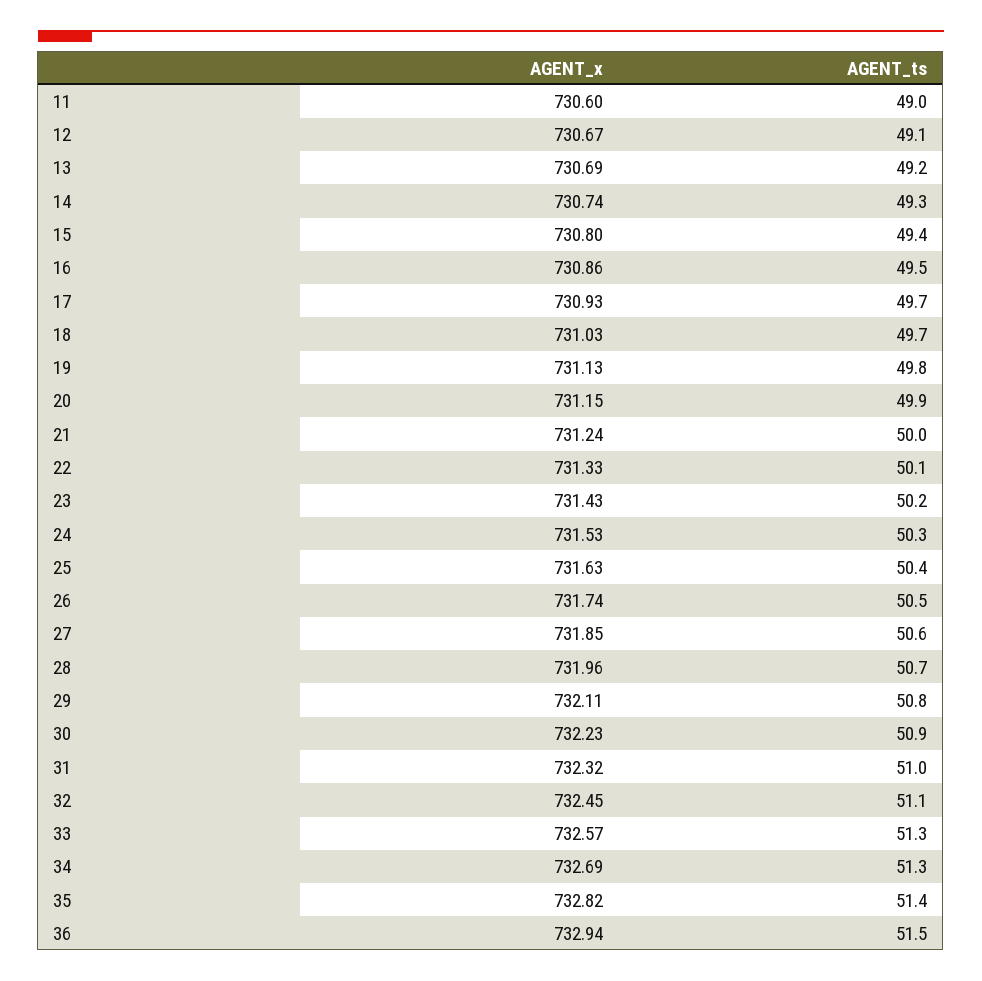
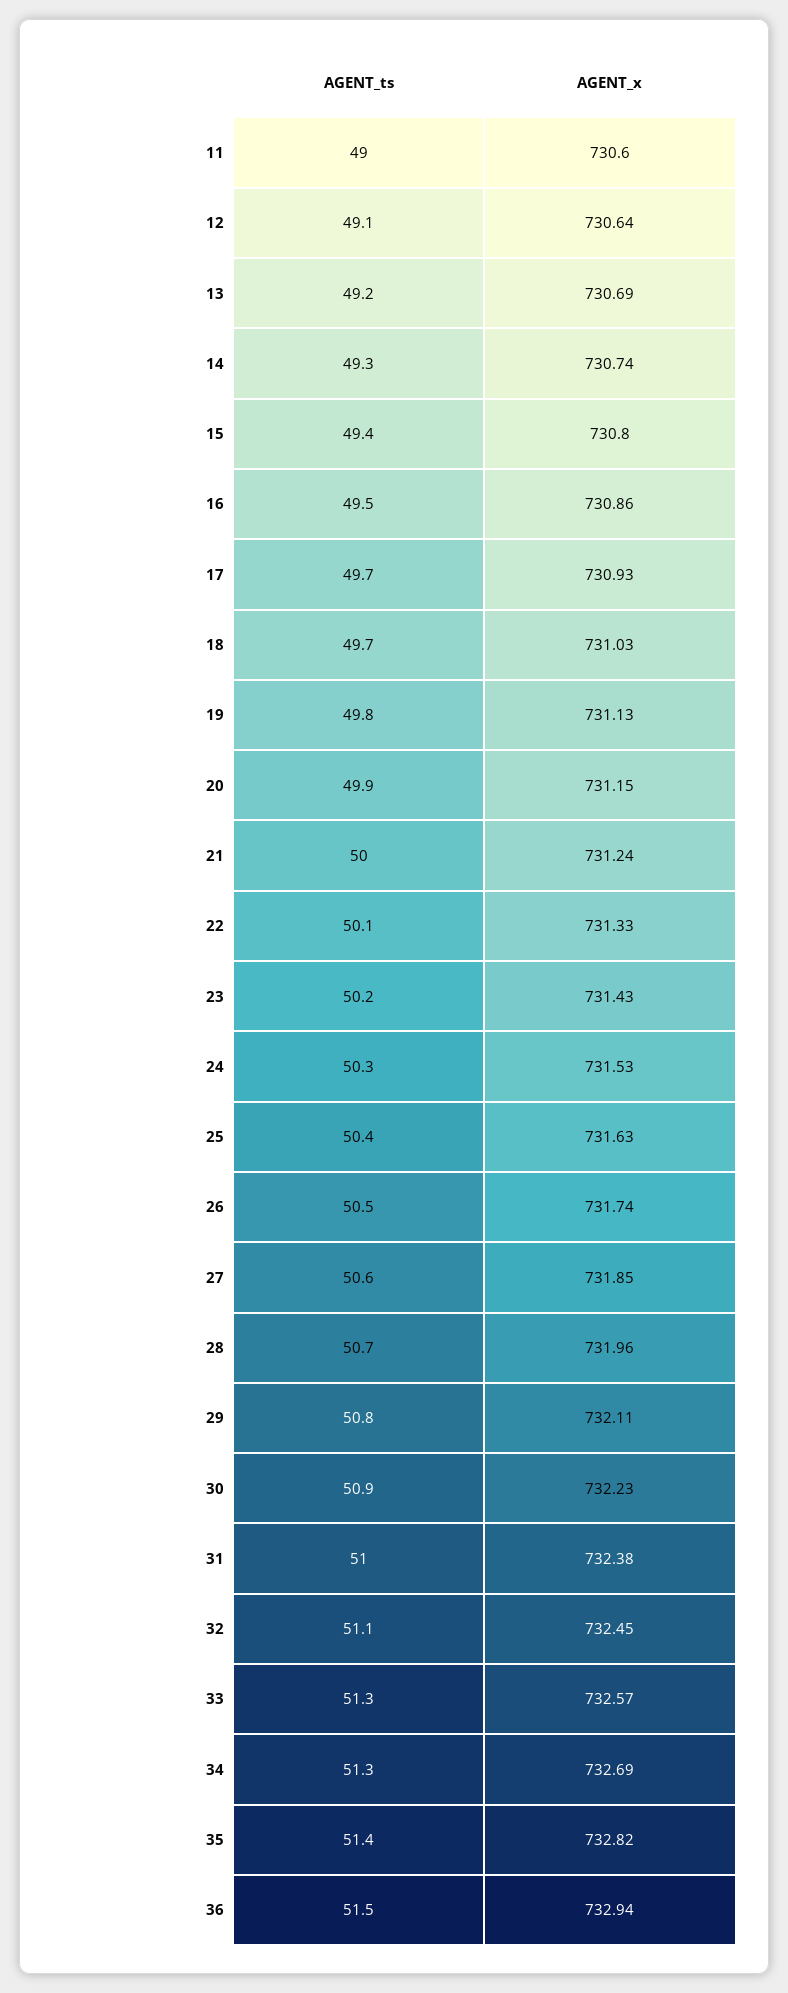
AGENT_x, 12: 730.67 -> 730.64
AGENT_x, 31: 732.32 -> 732.38

